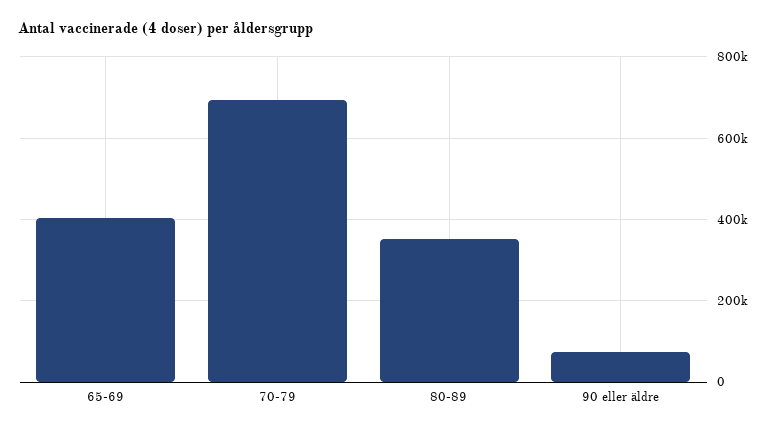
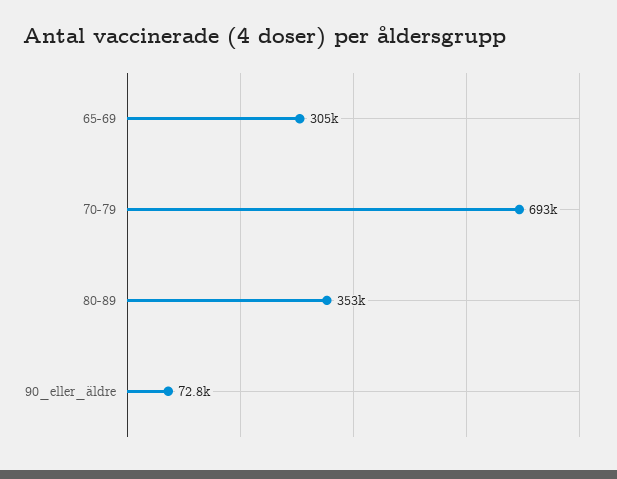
65-69: 400000 -> 305000

